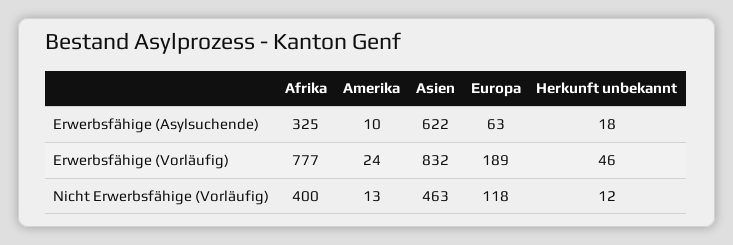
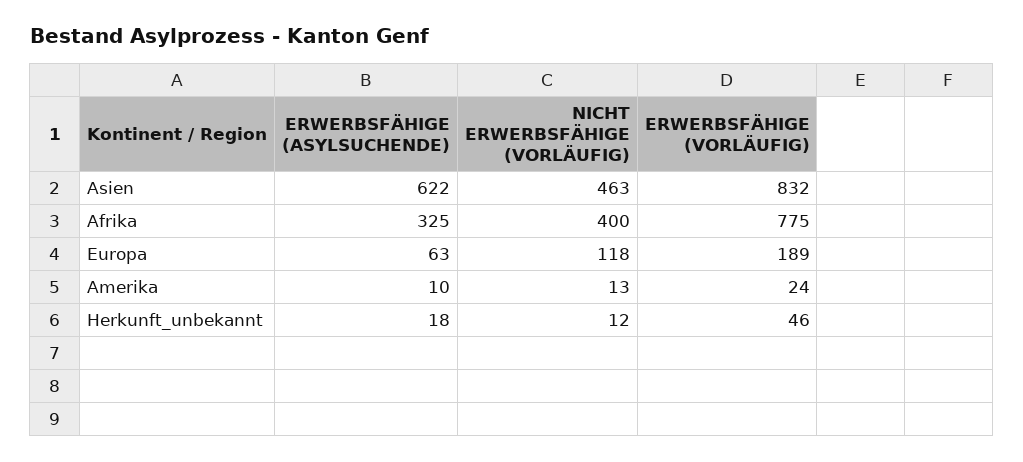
Afrika, Erwerbsfähige (Vorläufig): 777 -> 775

